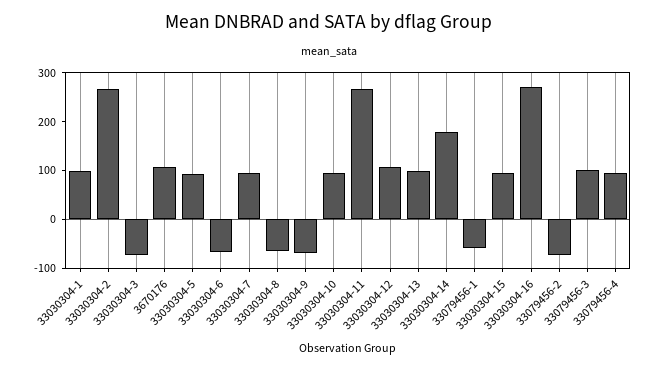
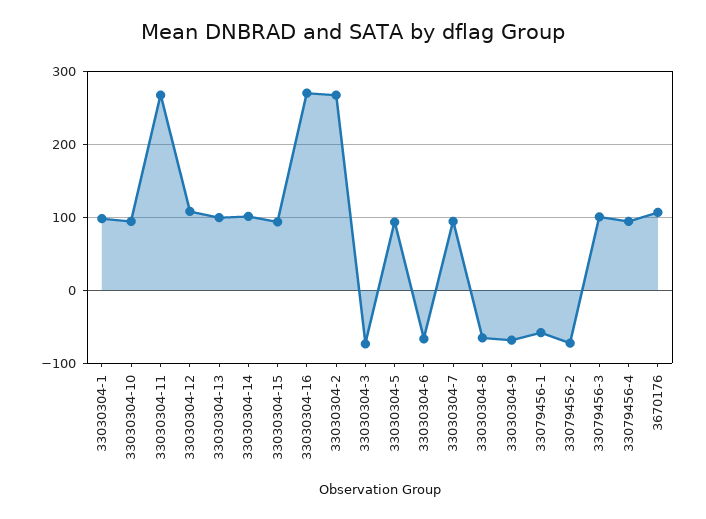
33030304-14: 180 -> 100

